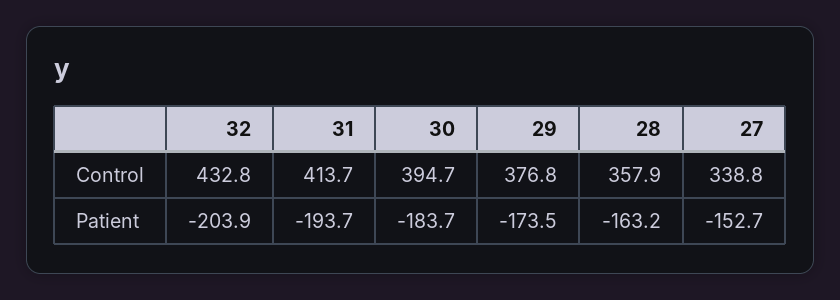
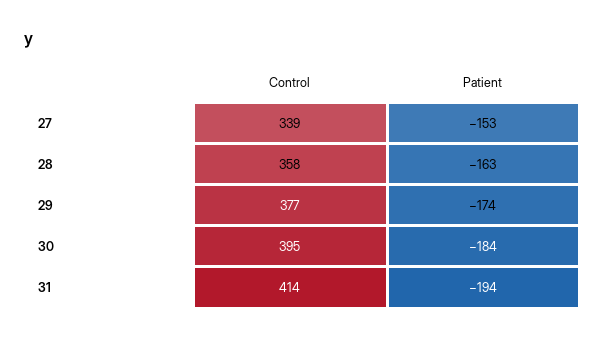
32, Control: 432.8 -> none
32, Patient: -203.9 -> none

